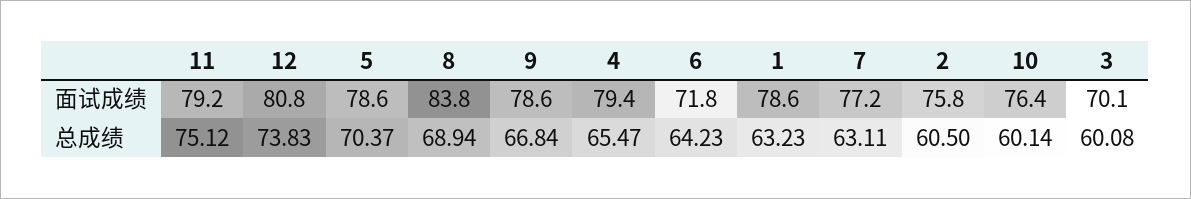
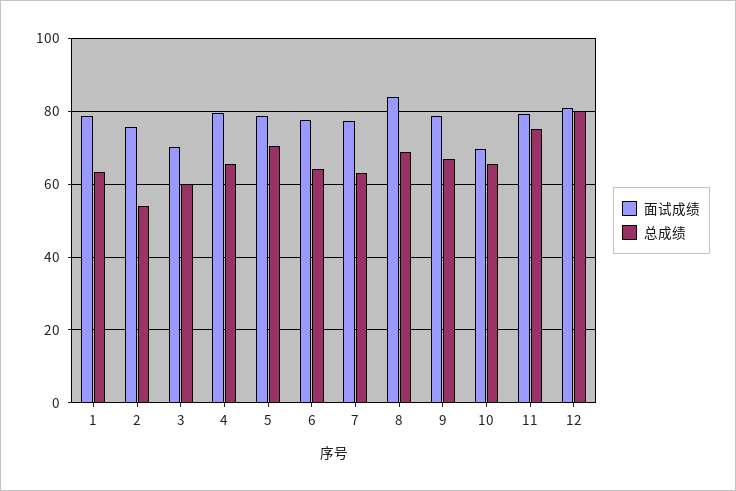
面试成绩, 6: 71.8 -> 78
面试成绩, 10: 76.4 -> 70
总成绩, 12: 73.83 -> 80
总成绩, 2: 60.5 -> 54
总成绩, 10: 60.14 -> 66

